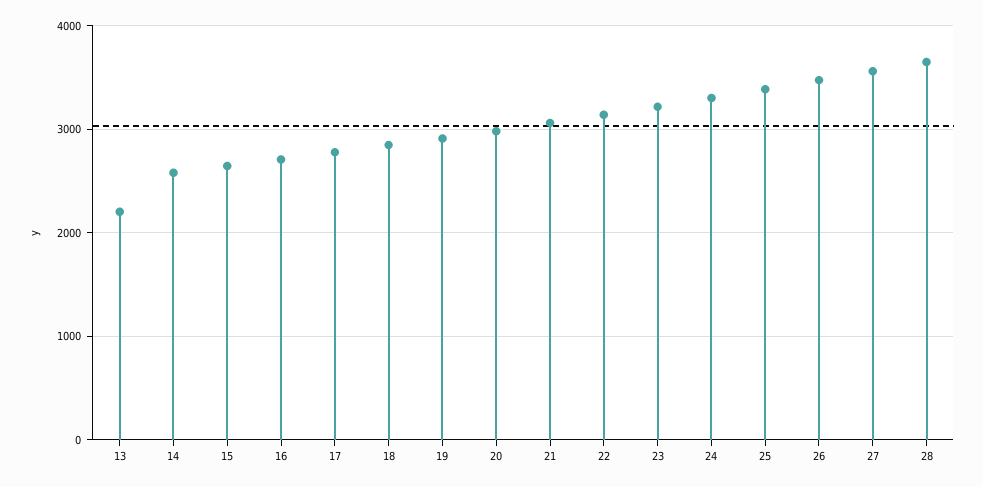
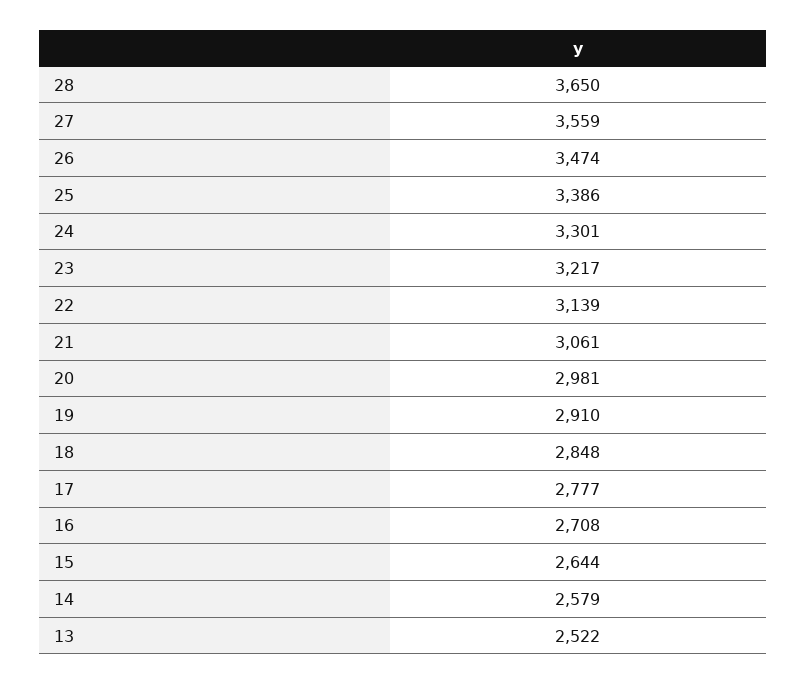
13: 2200 -> 2522

